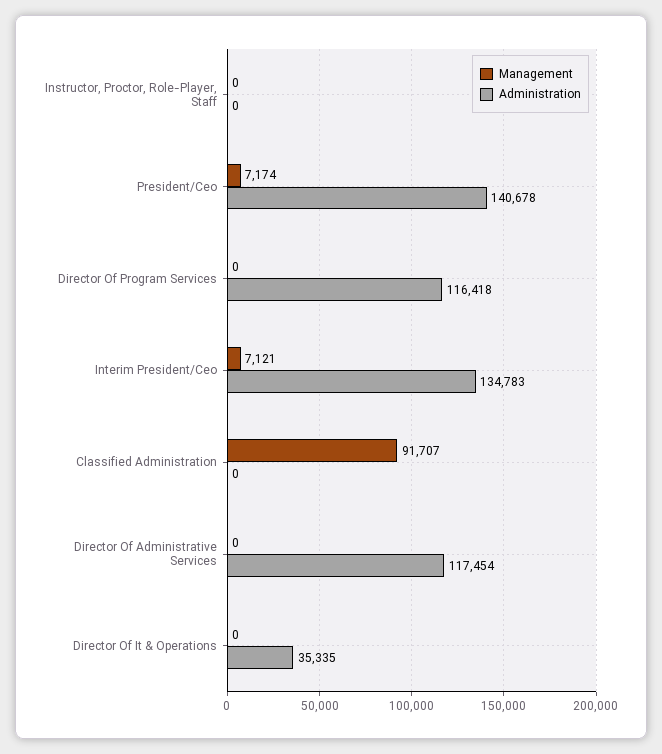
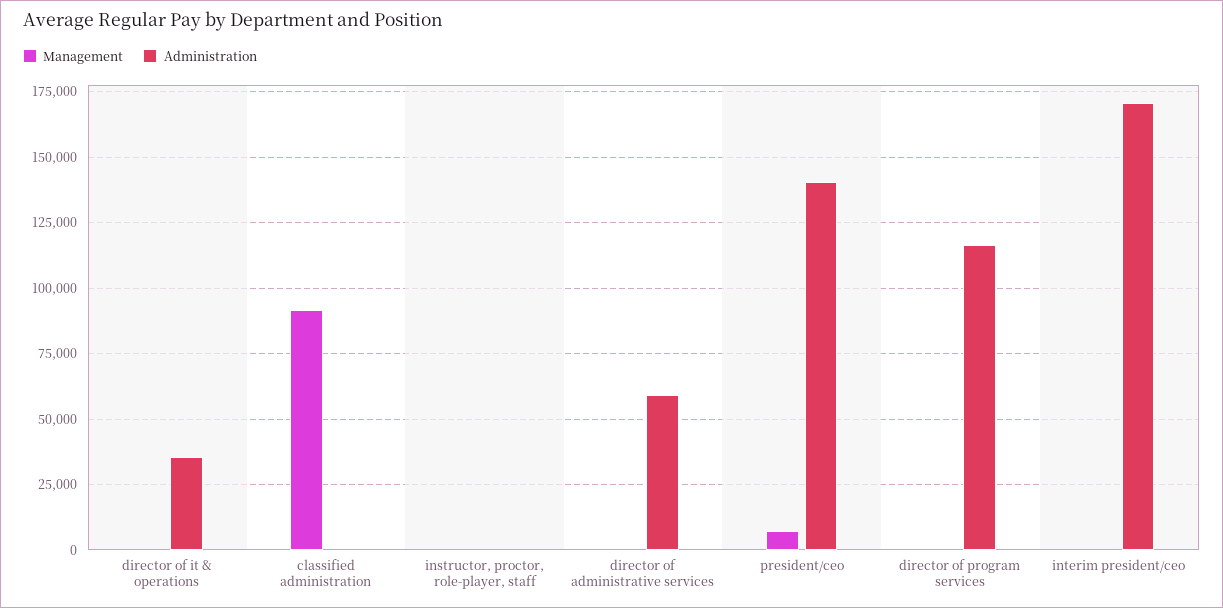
Management, Interim President/Ceo: 7121 -> 0
Administration, Interim President/Ceo: 134783 -> 170000
Administration, Director Of Administrative Services: 117454 -> 60000

